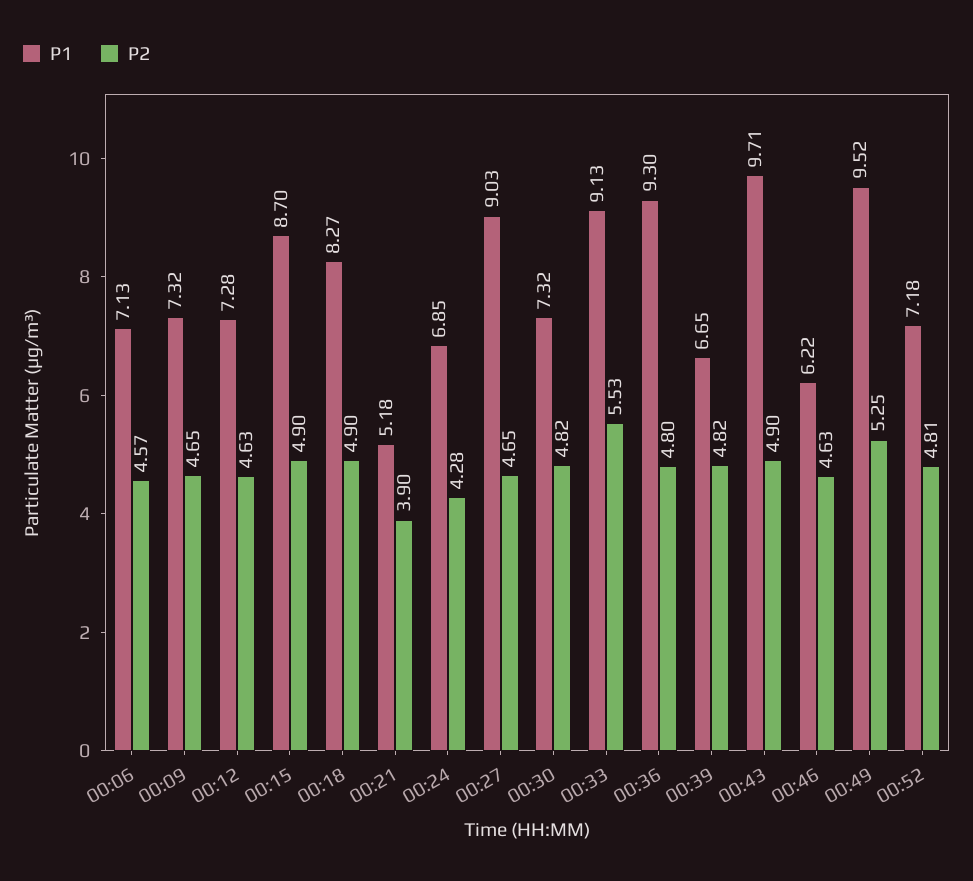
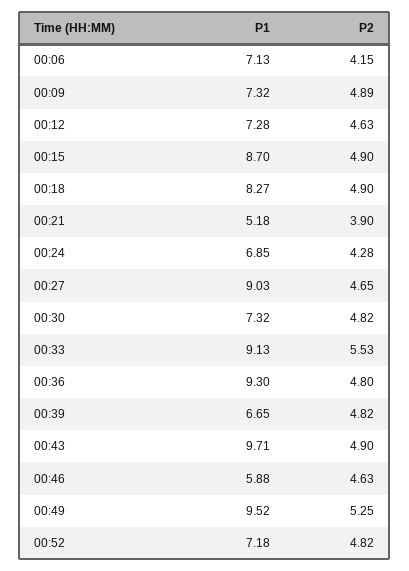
P2, 00:06: 4.57 -> 4.15
P2, 00:09: 4.65 -> 4.89
P1, 00:46: 6.22 -> 5.88
P2, 00:52: 4.81 -> 4.82

